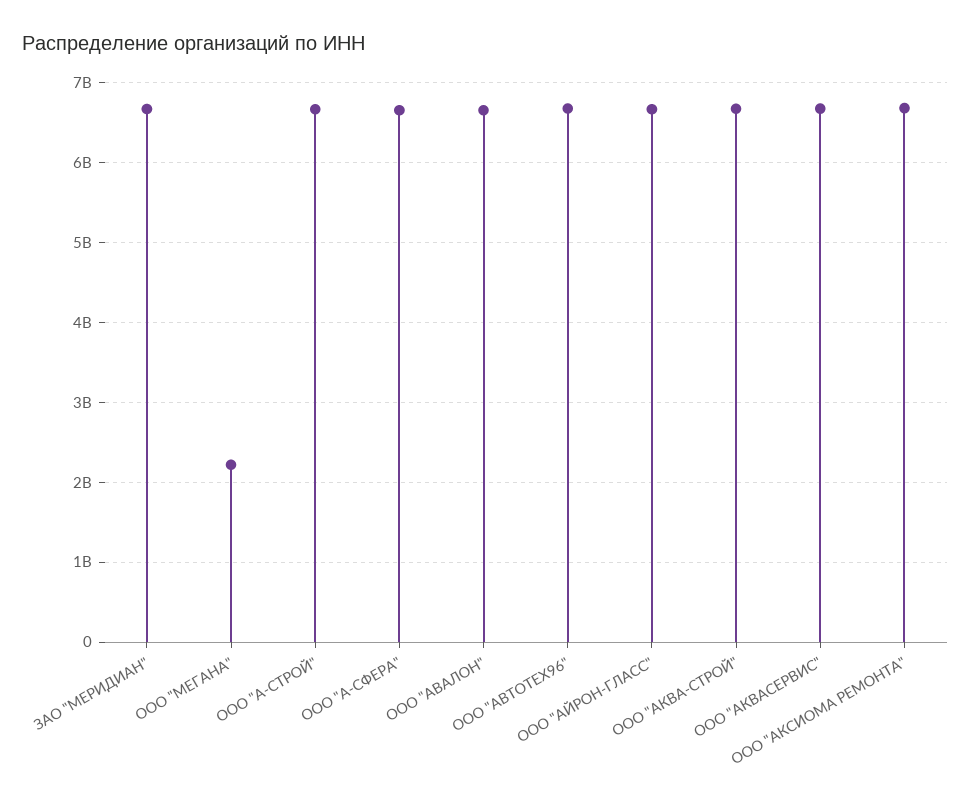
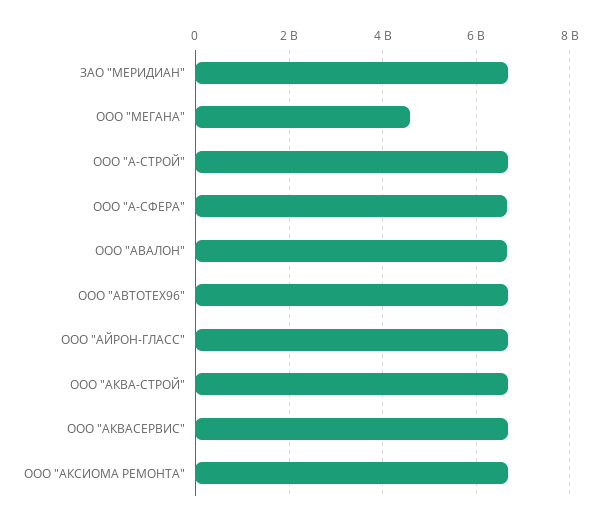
ООО "МЕГАНА": 2200000000 -> 4600000000

